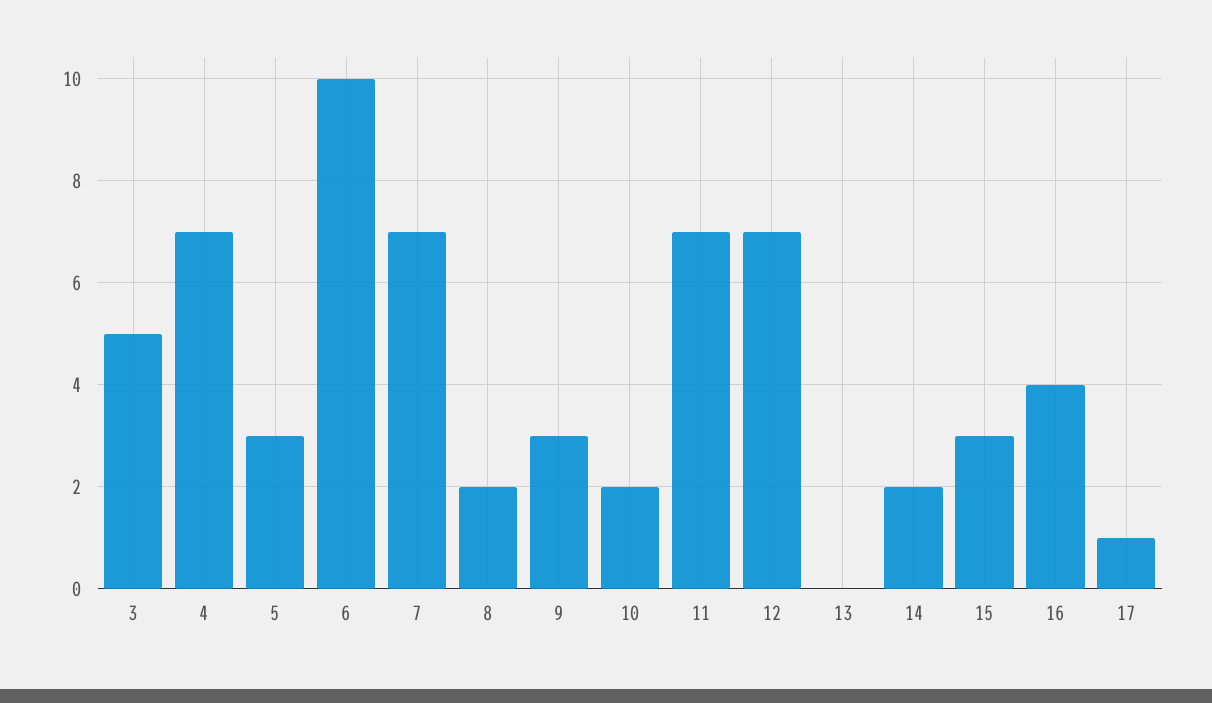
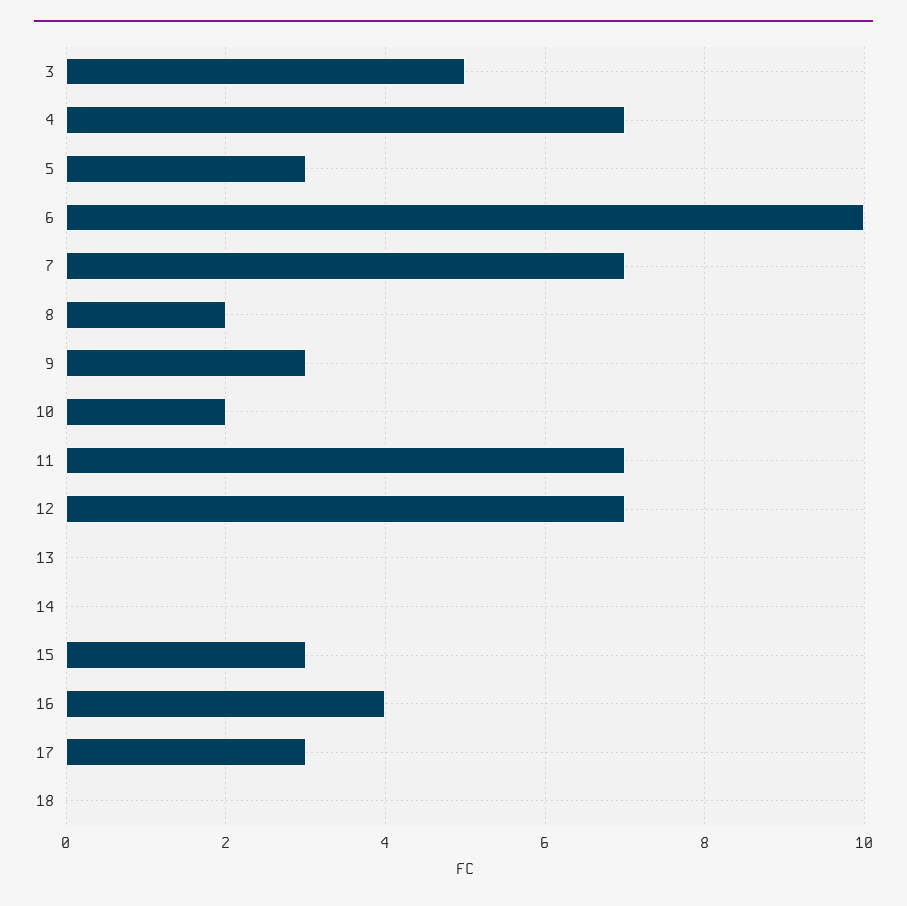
14: 2 -> 0
17: 1 -> 3
18: none -> 0

